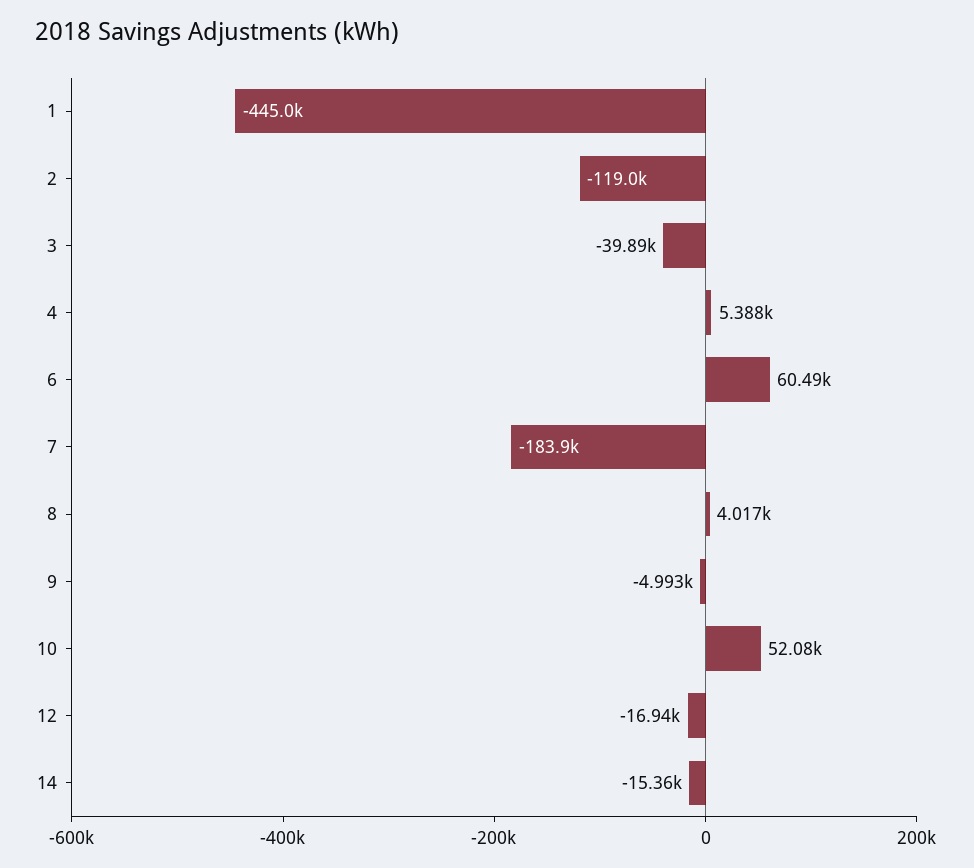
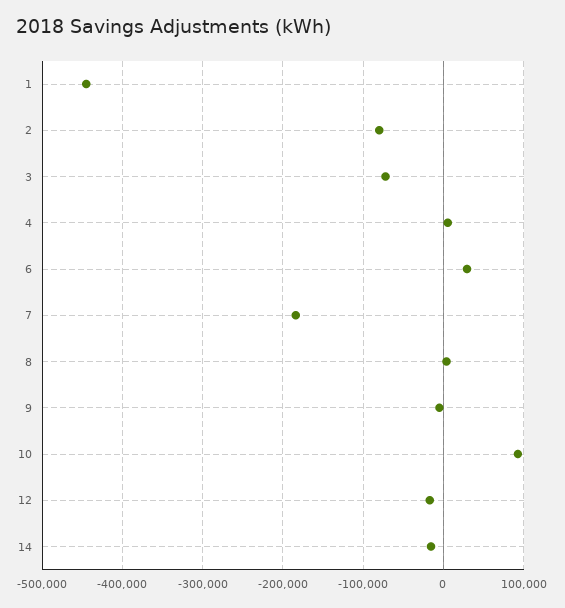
2: -119000 -> -80000
3: -39890 -> -70000
6: 60490 -> 30000
10: 52080 -> 90000

